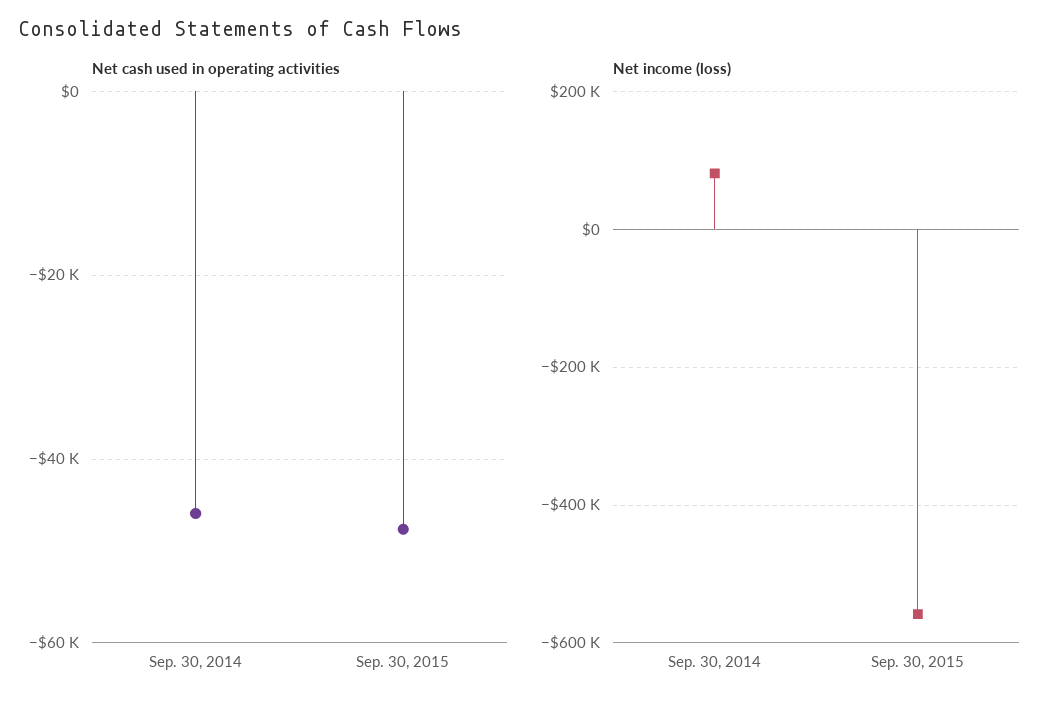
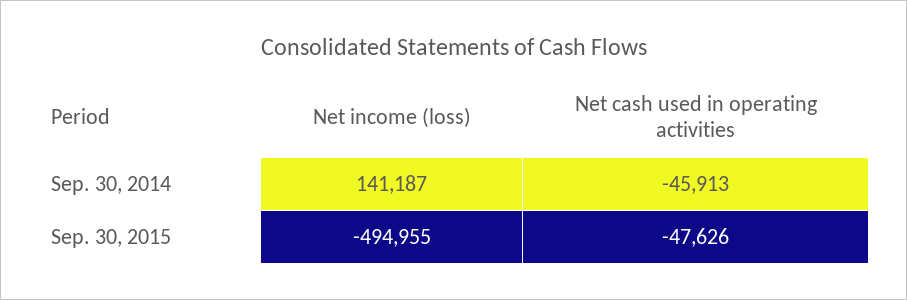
Net income (loss), Sep. 30, 2014: 80000 -> 141187
Net income (loss), Sep. 30, 2015: -560000 -> -494955

